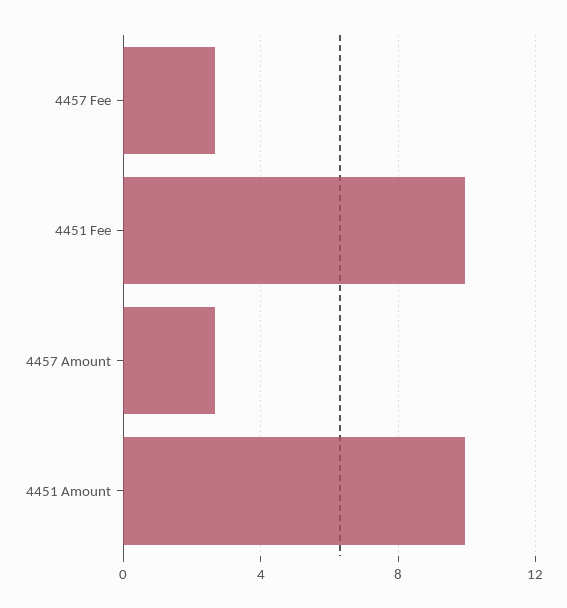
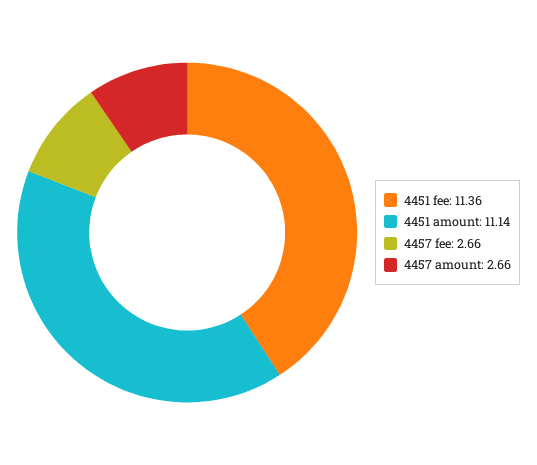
4451 Fee: 10 -> 11.36
4451 Amount: 10 -> 11.14

